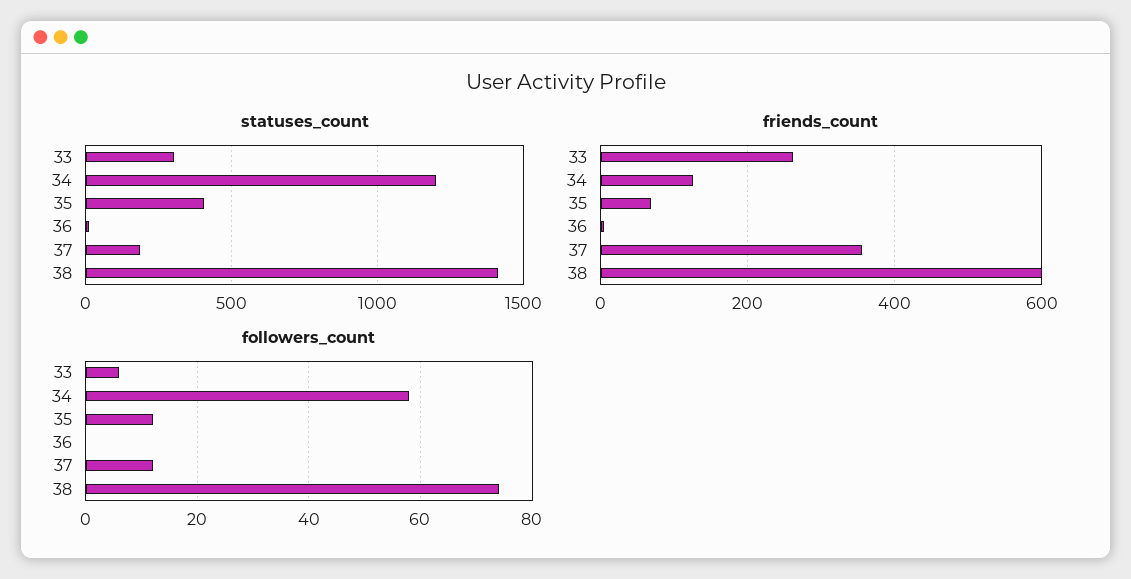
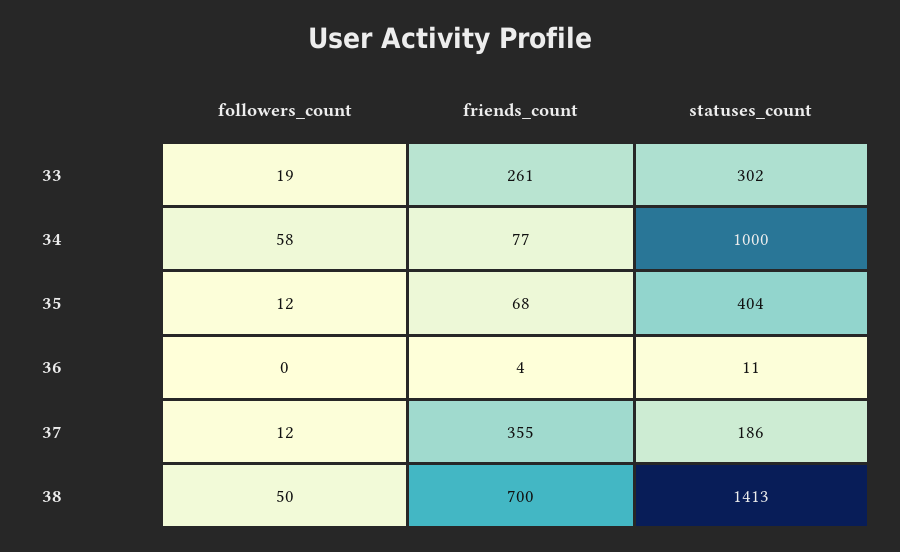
statuses_count, 34: 1200 -> 1000
friends_count, 34: 120 -> 77
friends_count, 38: 600 -> 700
followers_count, 33: 5 -> 19
followers_count, 38: 75 -> 50

